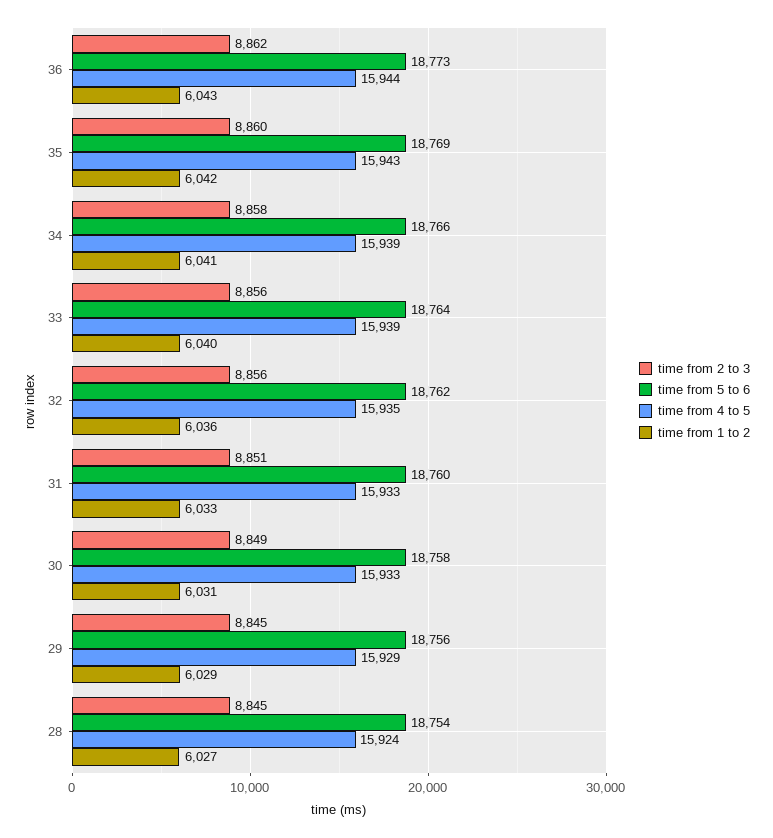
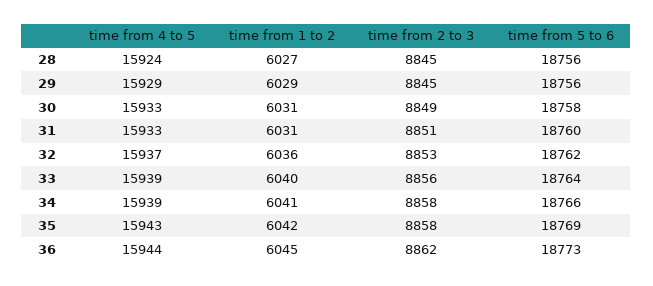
time from 1 to 2, 36: 6043 -> 6045
time from 2 to 3, 35: 8860 -> 8858
time from 2 to 3, 32: 8856 -> 8853
time from 4 to 5, 32: 15935 -> 15937
time from 1 to 2, 31: 6033 -> 6031
time from 5 to 6, 28: 18754 -> 18756

